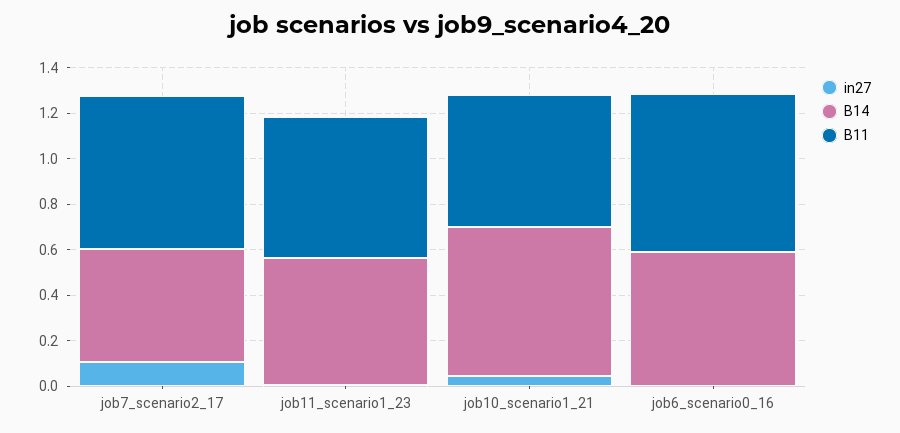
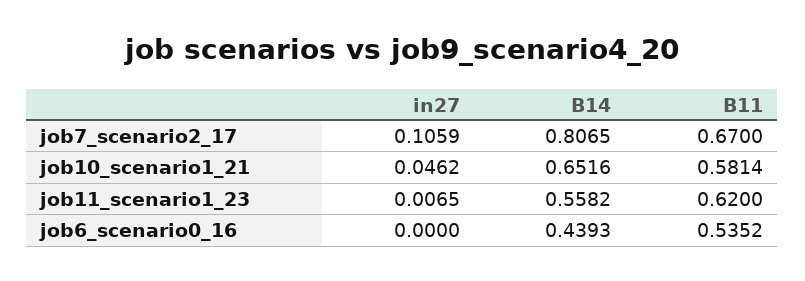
B14, job7_scenario2_17: 0.5 -> 0.8065
B14, job6_scenario0_16: 0.6 -> 0.4393
B11, job6_scenario0_16: 0.7 -> 0.5352

